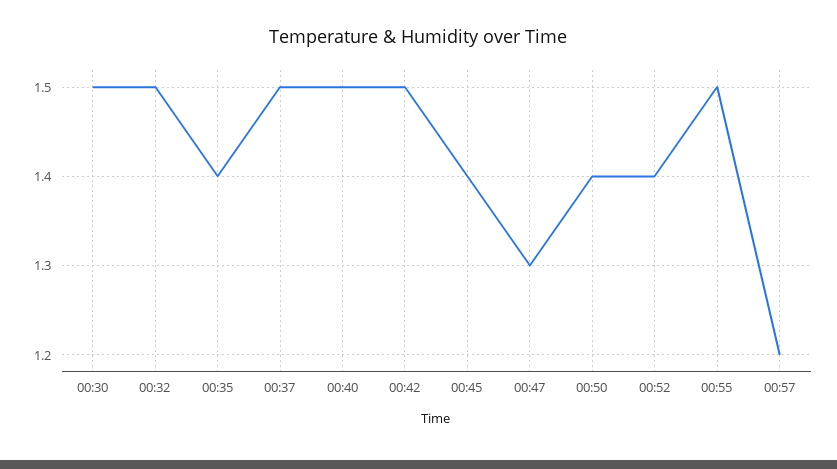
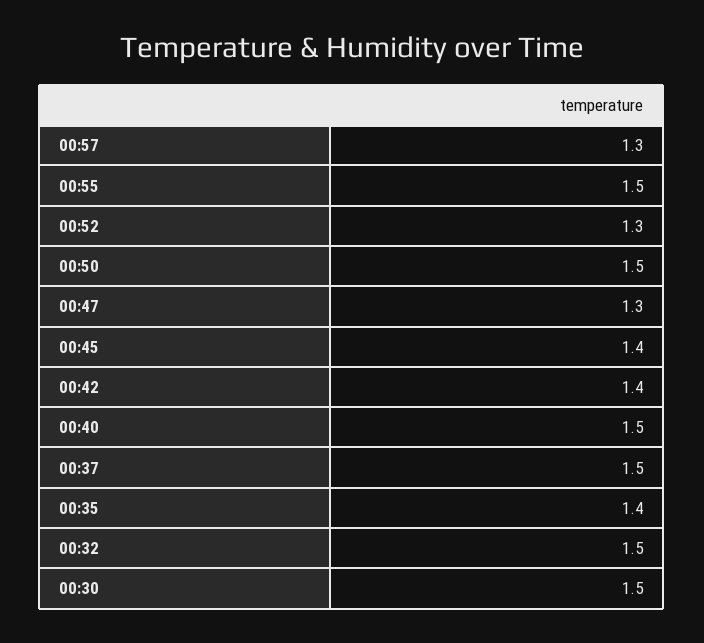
00:42: 1.5 -> 1.4
00:50: 1.4 -> 1.5
00:52: 1.4 -> 1.3
00:57: 1.2 -> 1.3

